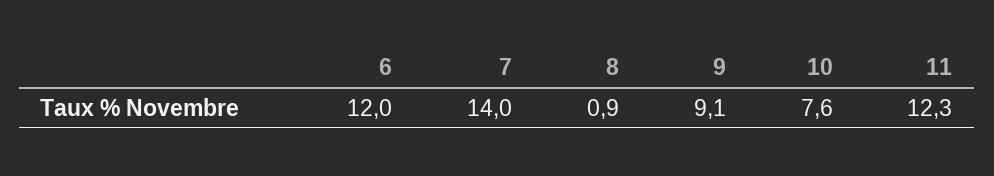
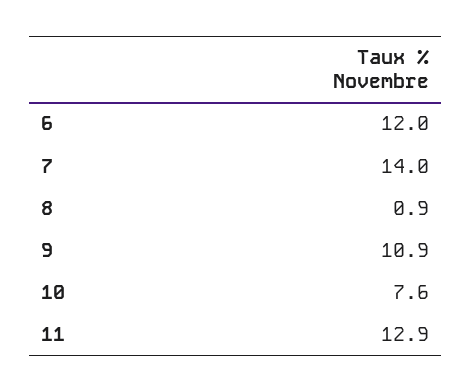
9: 9.1 -> 10.9
11: 12.3 -> 12.9

